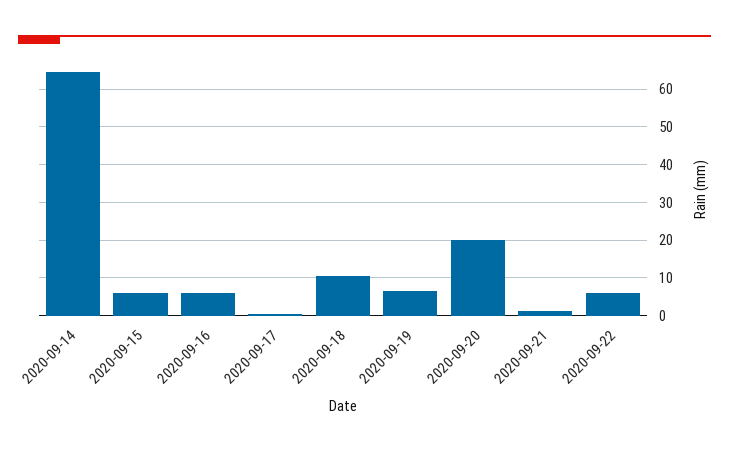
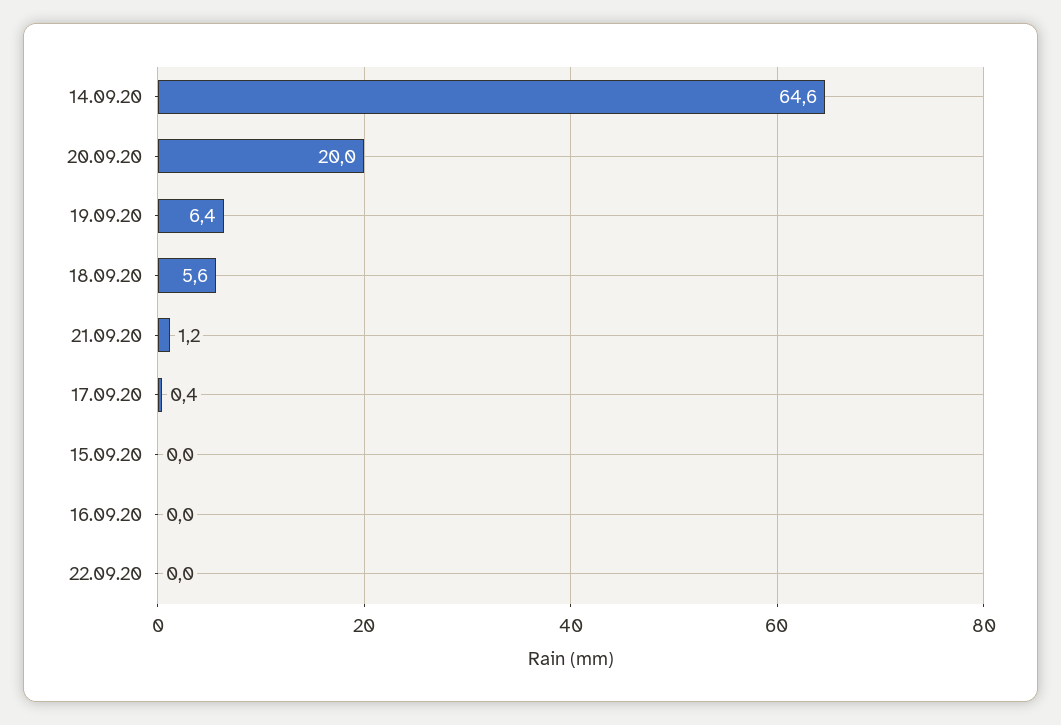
2020-09-15: 6 -> 0
2020-09-16: 6 -> 0
2020-09-18: 10 -> 5.6
2020-09-22: 6 -> 0

